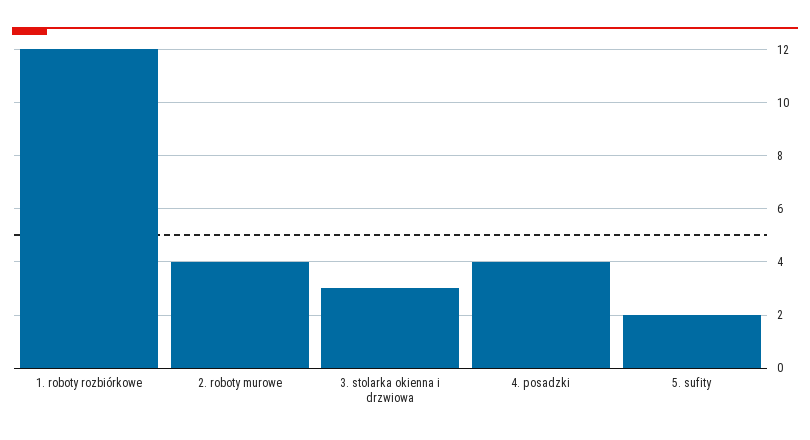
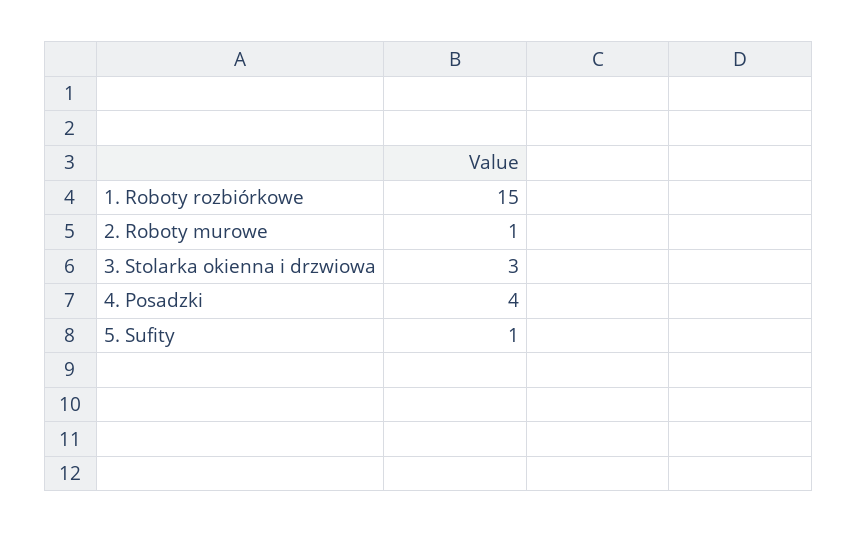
1. roboty rozbiórkowe: 12 -> 15
2. roboty murowe: 4 -> 1
5. sufity: 2 -> 1

